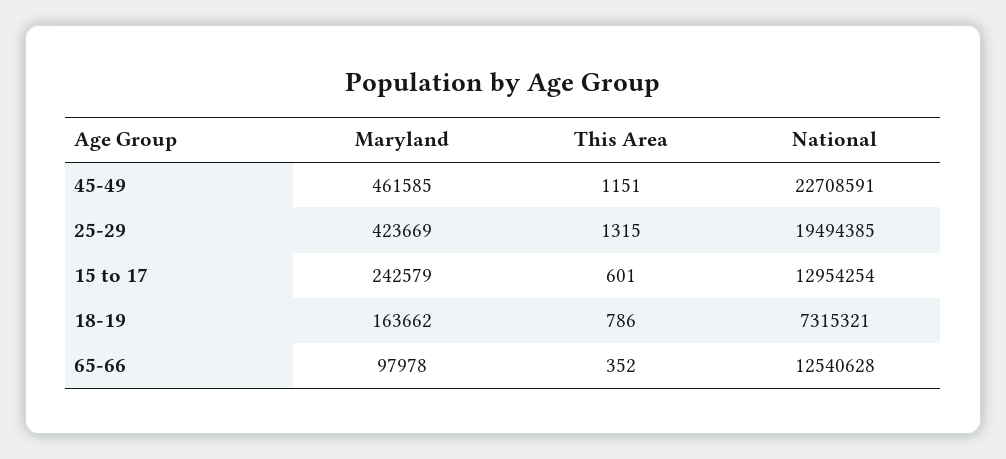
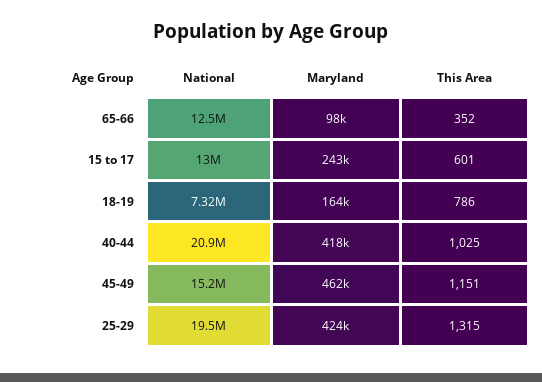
National, 45-49: 22708591 -> 15200000
National, 40-44: none -> 20900000
Maryland, 40-44: none -> 418000
This Area, 40-44: none -> 1025

